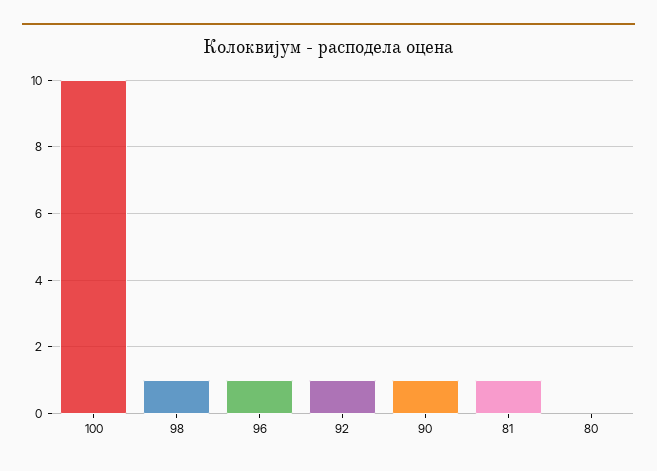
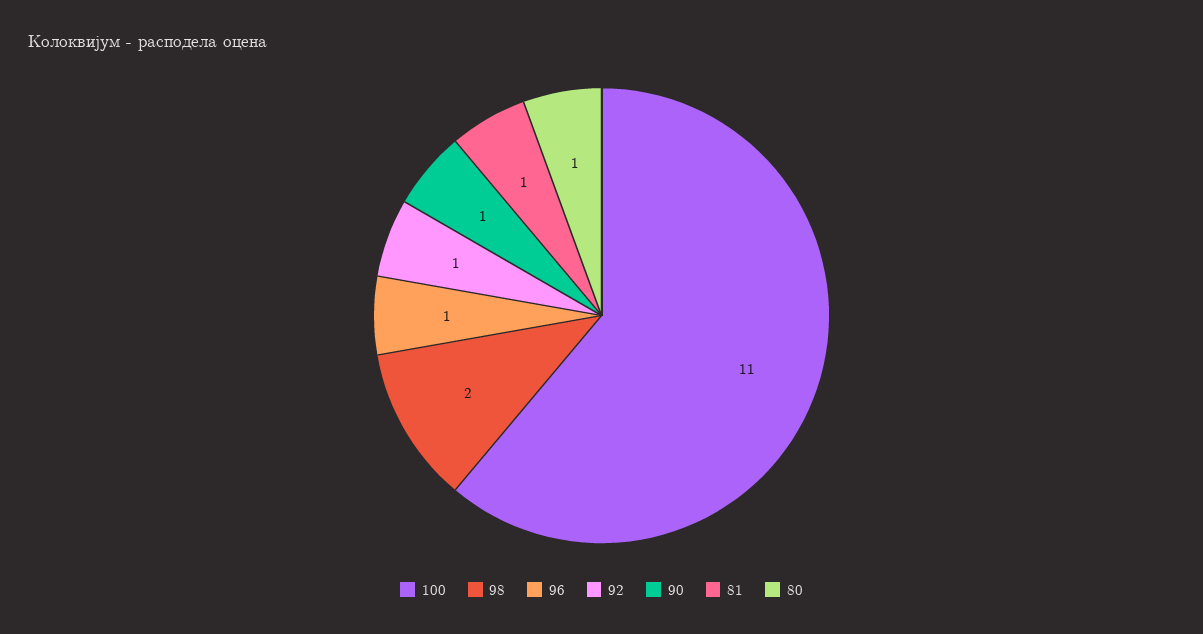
100: 10 -> 11
98: 1 -> 2
80: 0 -> 1

